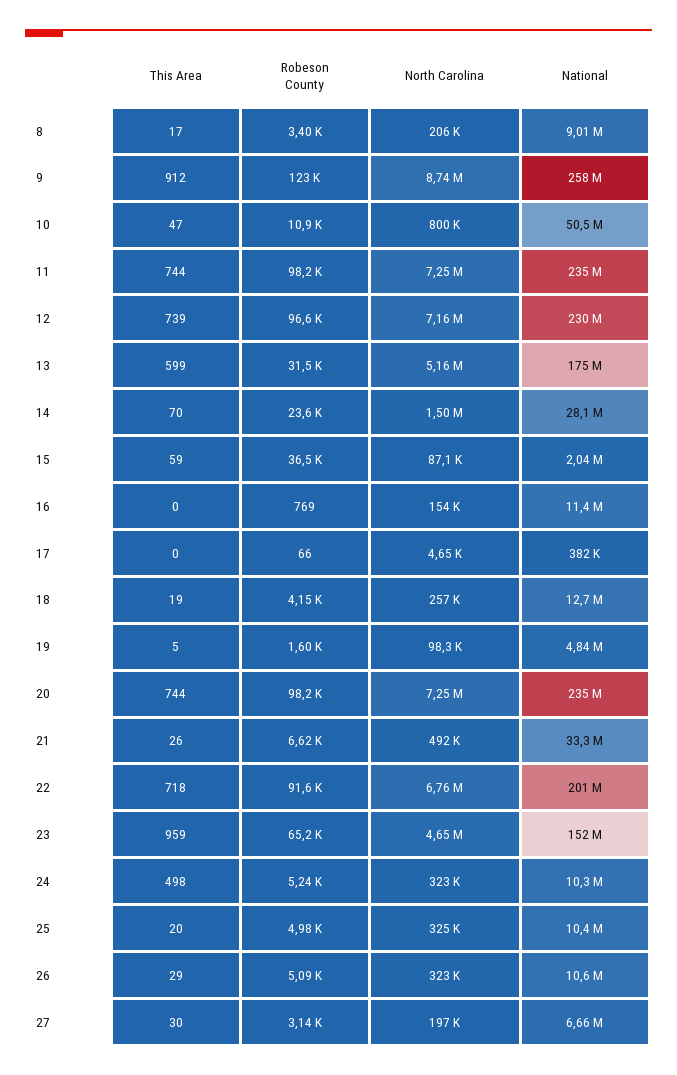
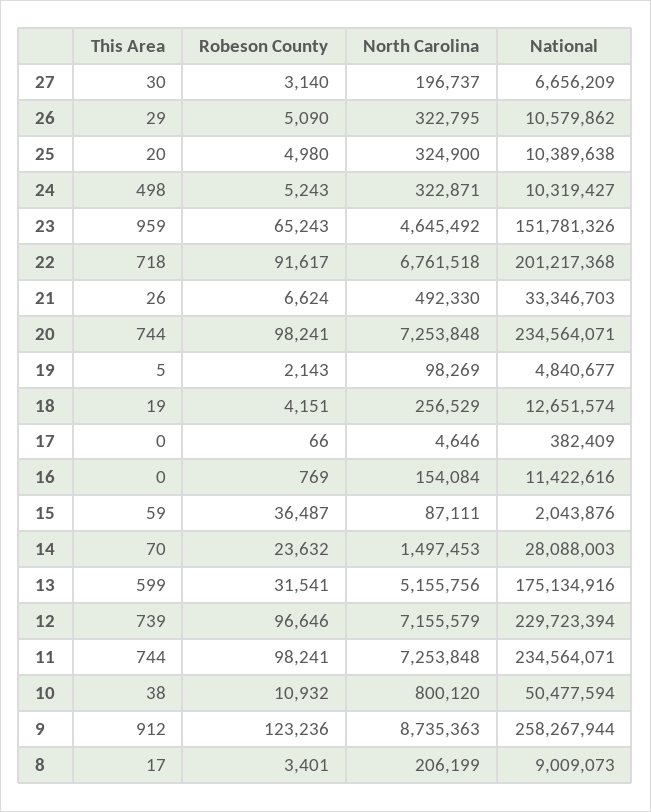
This Area, 10: 47 -> 38
Robeson County, 19: 1600 -> 2143

